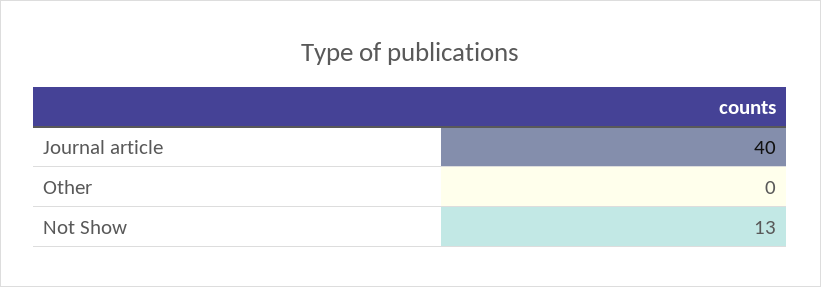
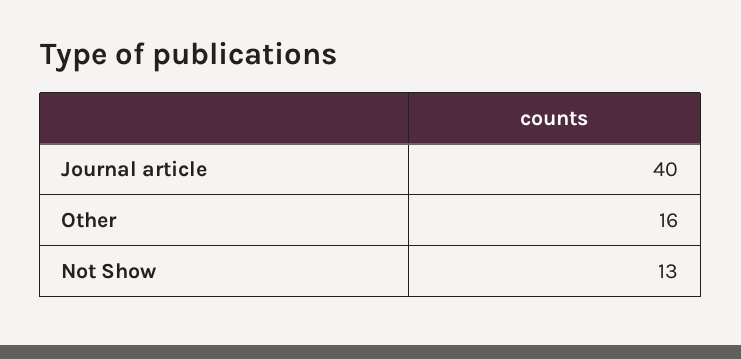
Other: 0 -> 16

